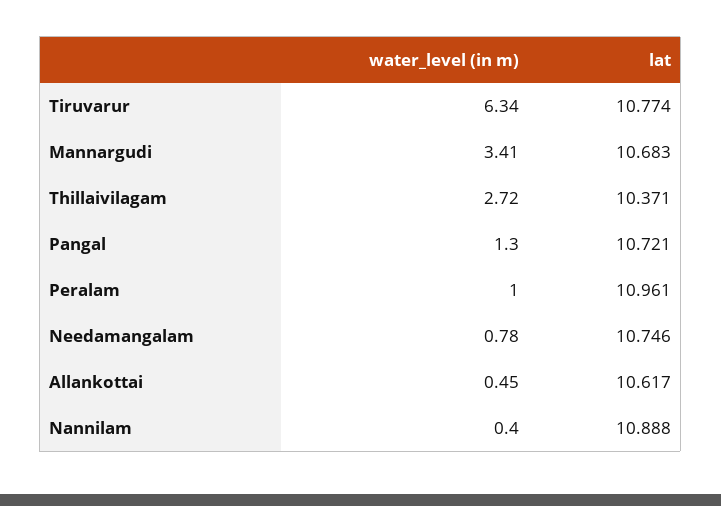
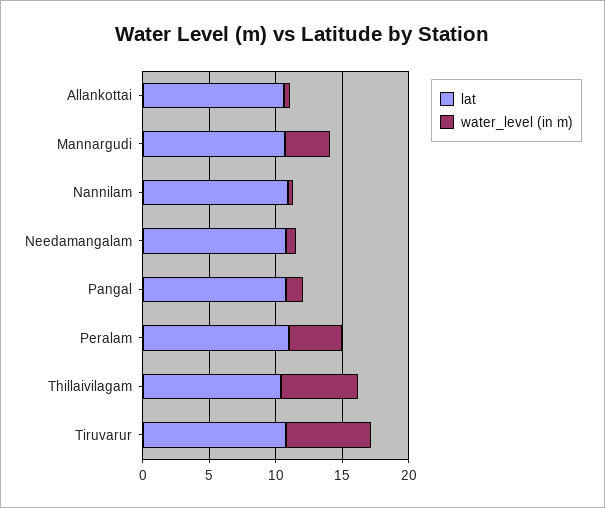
water_level (in m), Thillaivilagam: 2.72 -> 6
water_level (in m), Peralam: 1 -> 4

